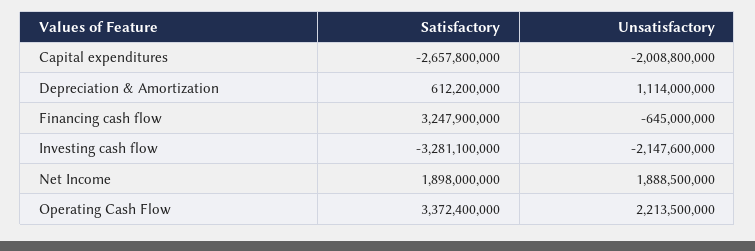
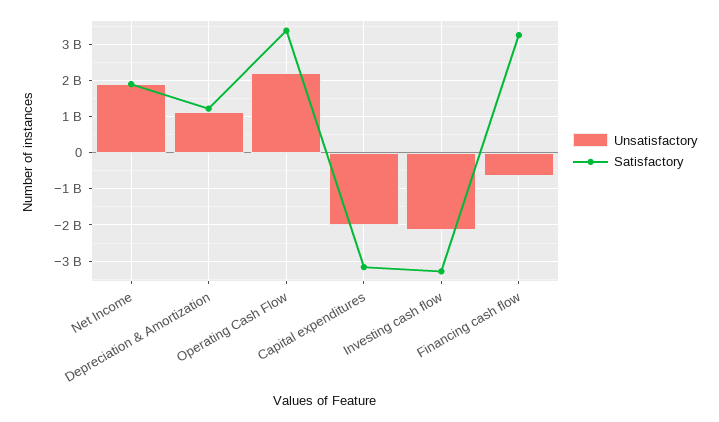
Satisfactory, Capital expenditures: -2657800000 -> -3200000000
Satisfactory, Depreciation & Amortization: 612200000 -> 1200000000

